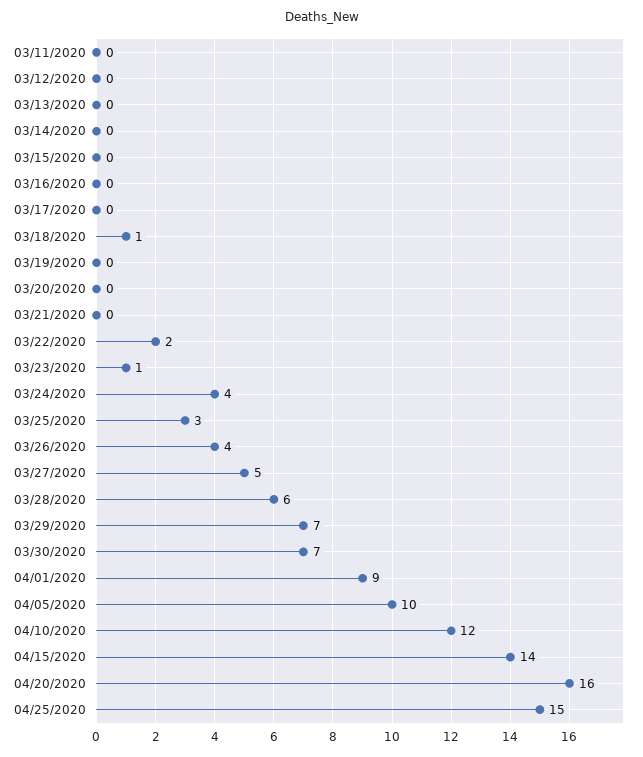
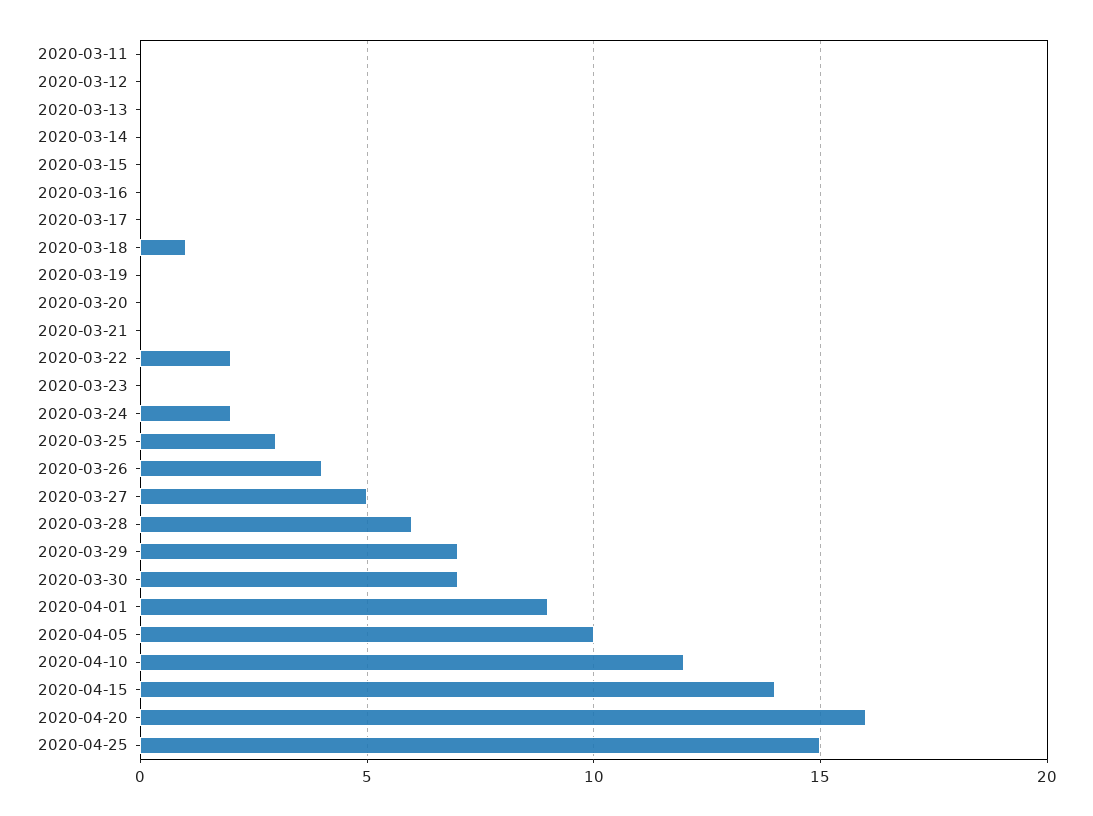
03/23/2020: 1 -> 0
03/24/2020: 4 -> 2

